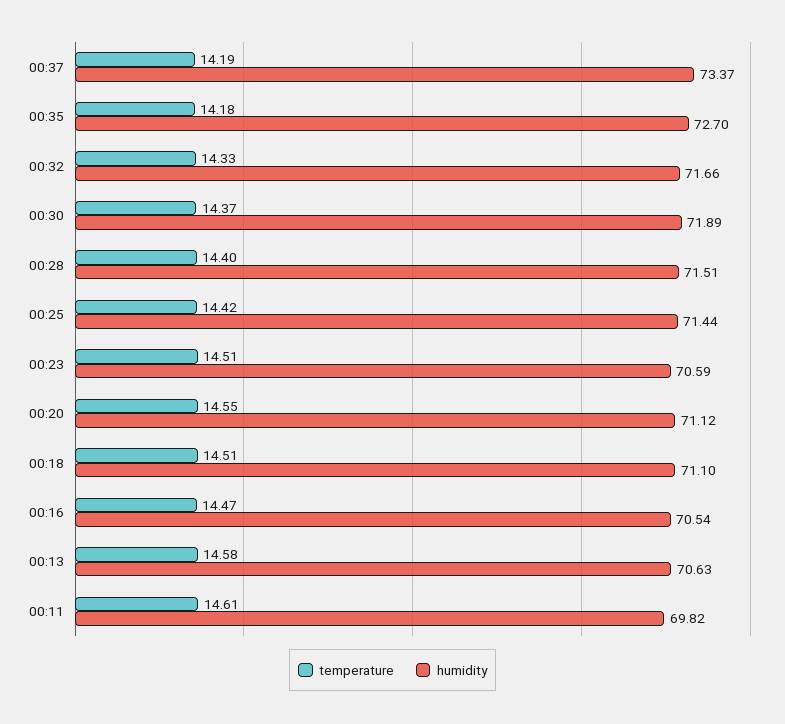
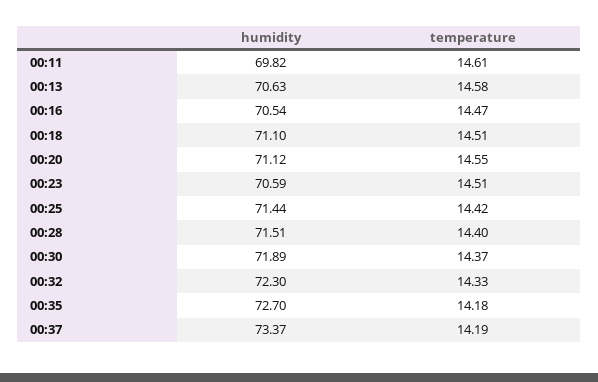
humidity, 00:32: 71.66 -> 72.3

